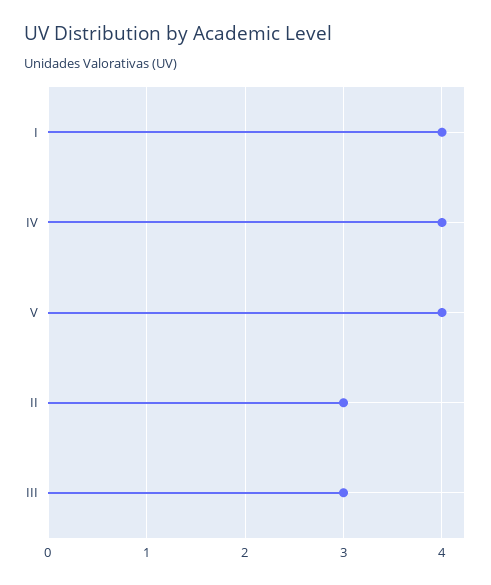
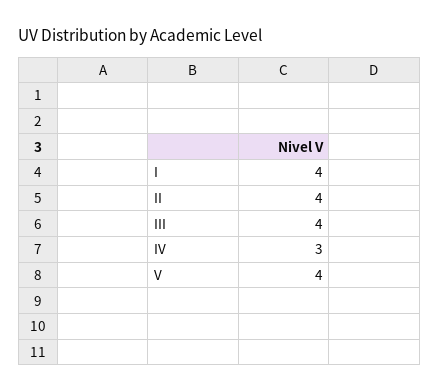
IV: 4 -> 3
II: 3 -> 4
III: 3 -> 4

